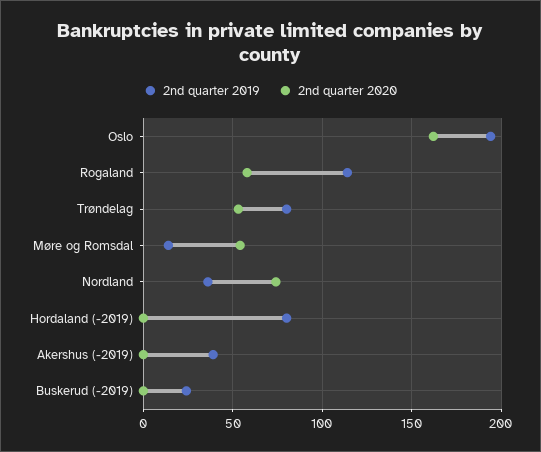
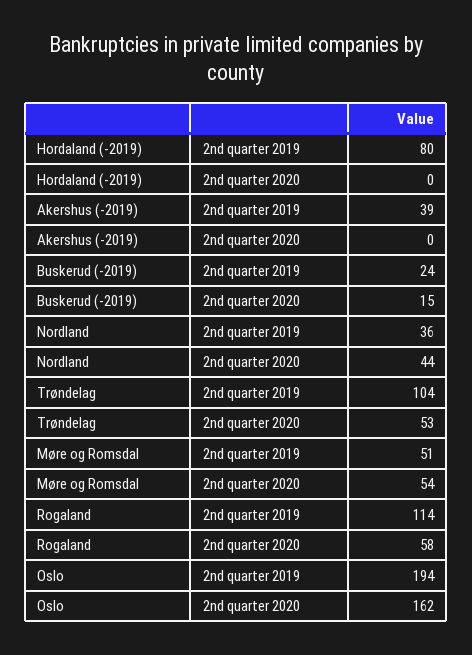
2nd quarter 2019, Trøndelag: 80 -> 104
2nd quarter 2019, Møre og Romsdal: 15 -> 51
2nd quarter 2020, Nordland: 75 -> 44
2nd quarter 2020, Buskerud (-2019): 0 -> 15

